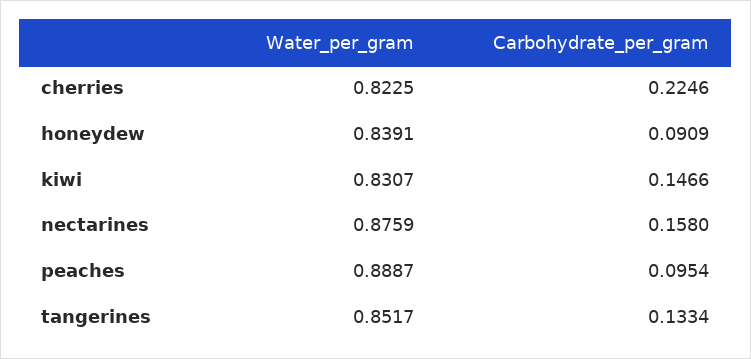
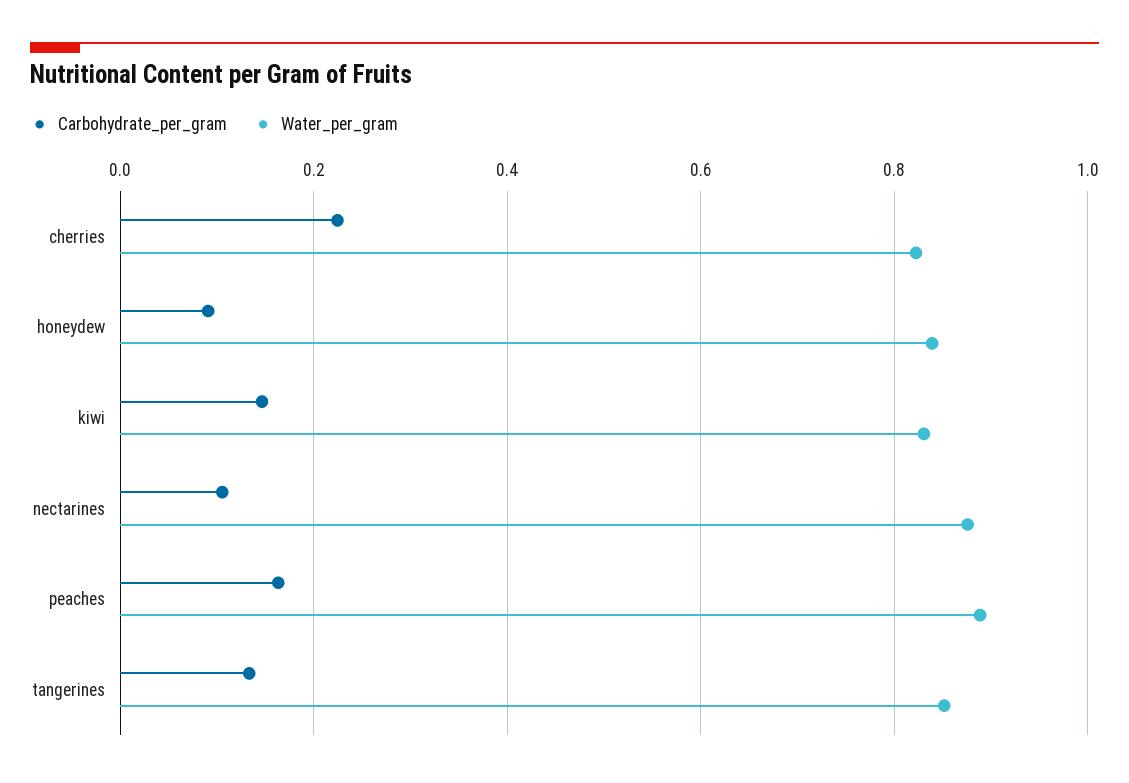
Carbohydrate_per_gram, nectarines: 0.158 -> 0.1
Carbohydrate_per_gram, peaches: 0.0954 -> 0.16

